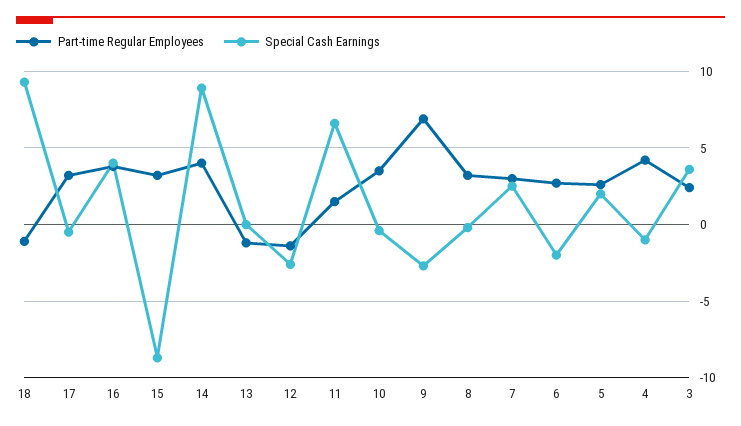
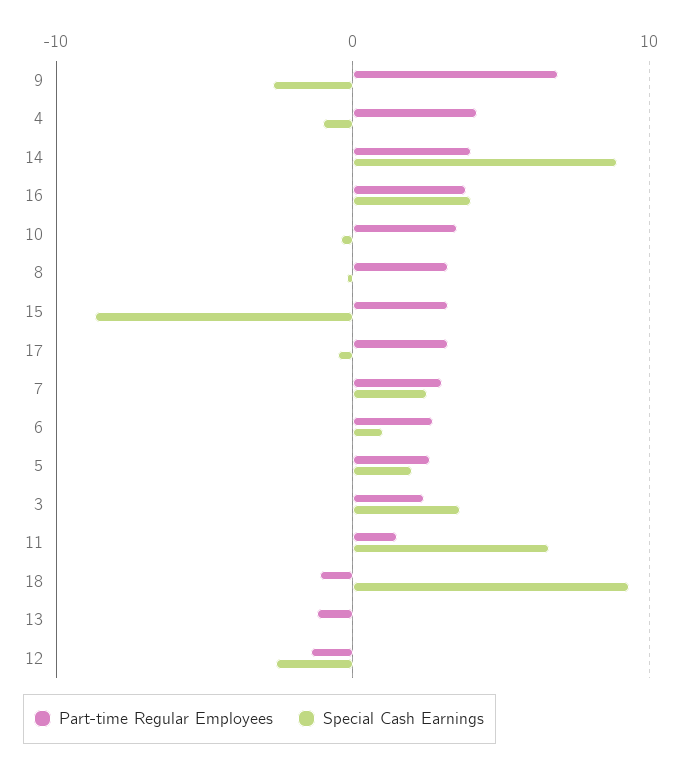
Special Cash Earnings, 6: -2 -> 1

